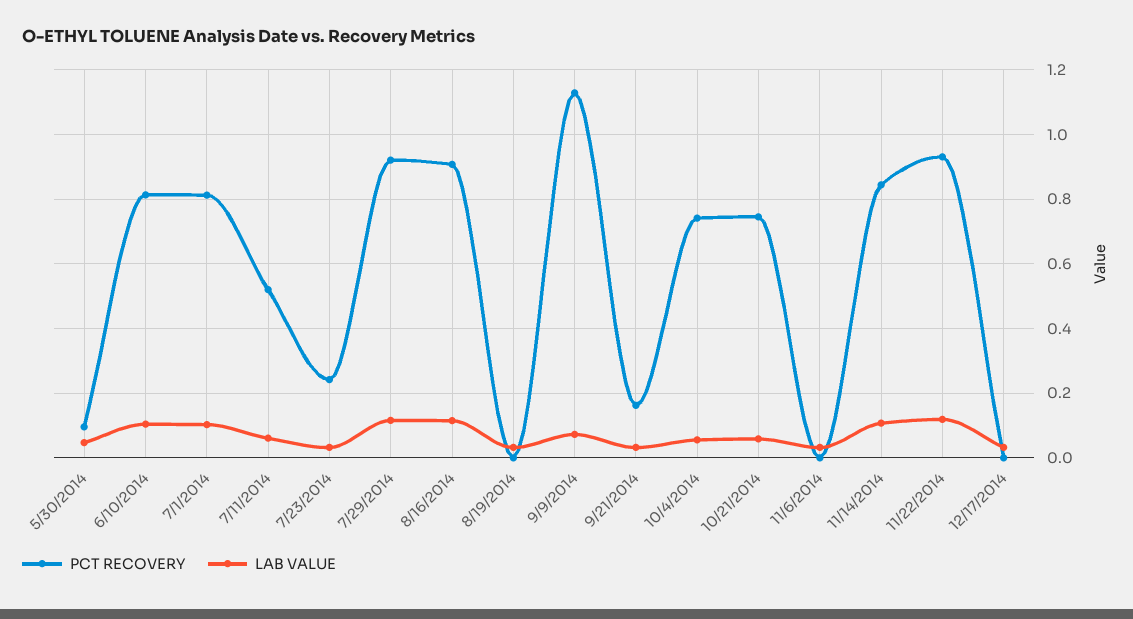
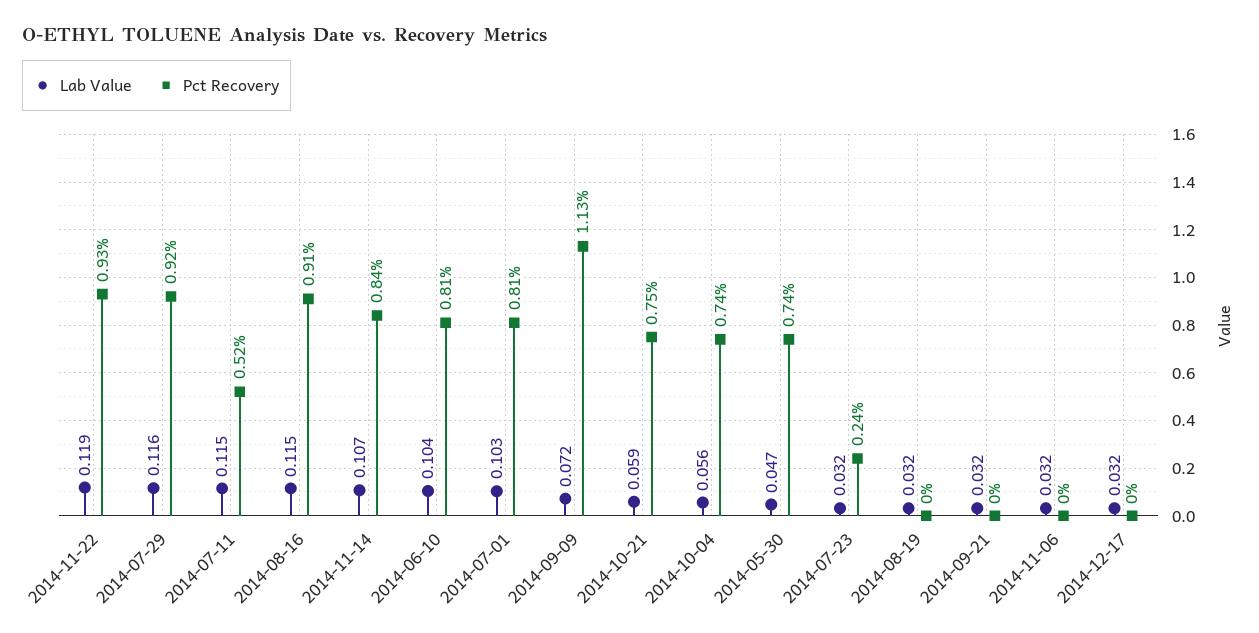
PCT RECOVERY, 5/30/2014: 0.1 -> 0.74
LAB VALUE, 7/11/2014: 0.06 -> 0.115
PCT RECOVERY, 9/21/2014: 0.16 -> 0

